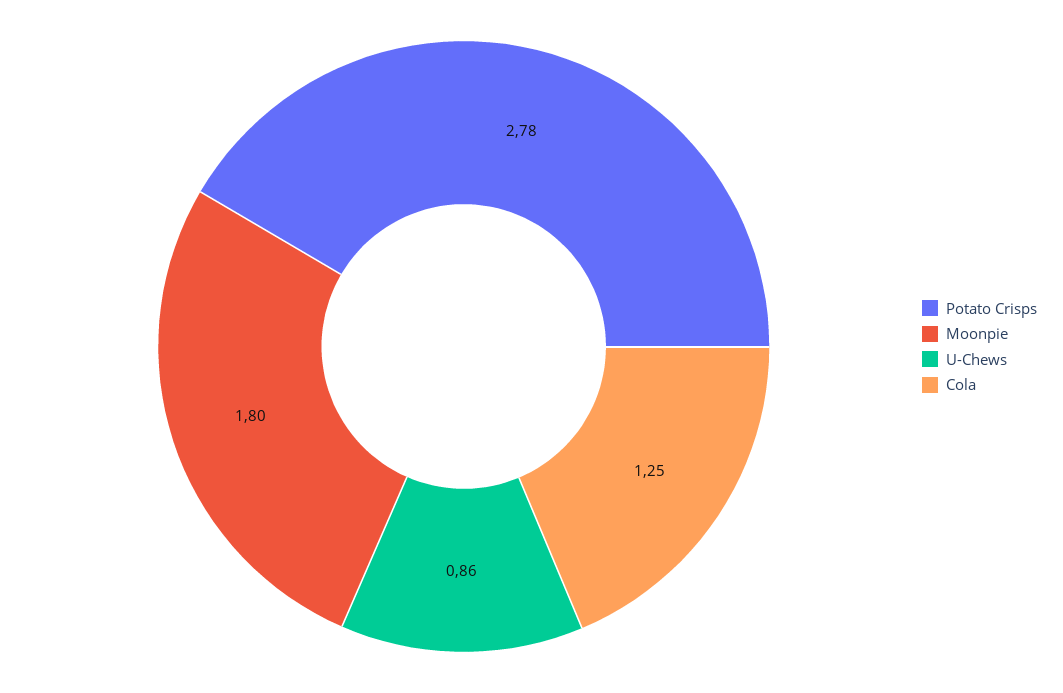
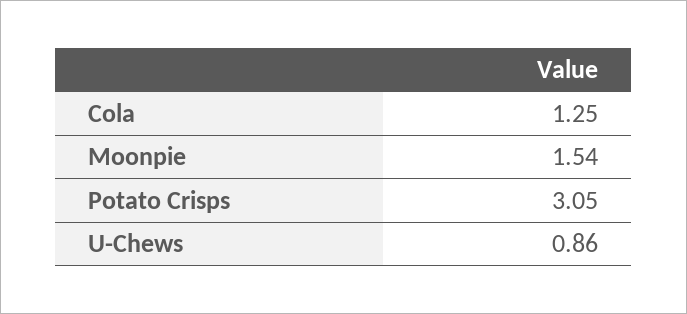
Potato Crisps: 2.78 -> 3.05
Moonpie: 1.8 -> 1.54

